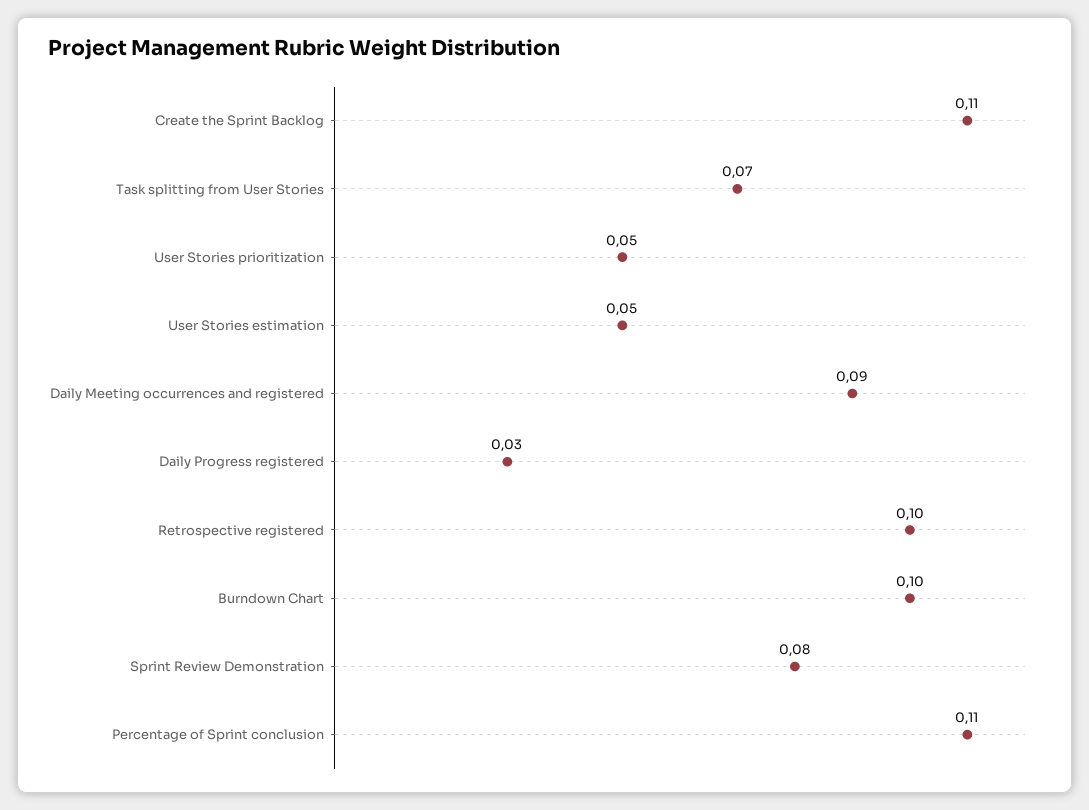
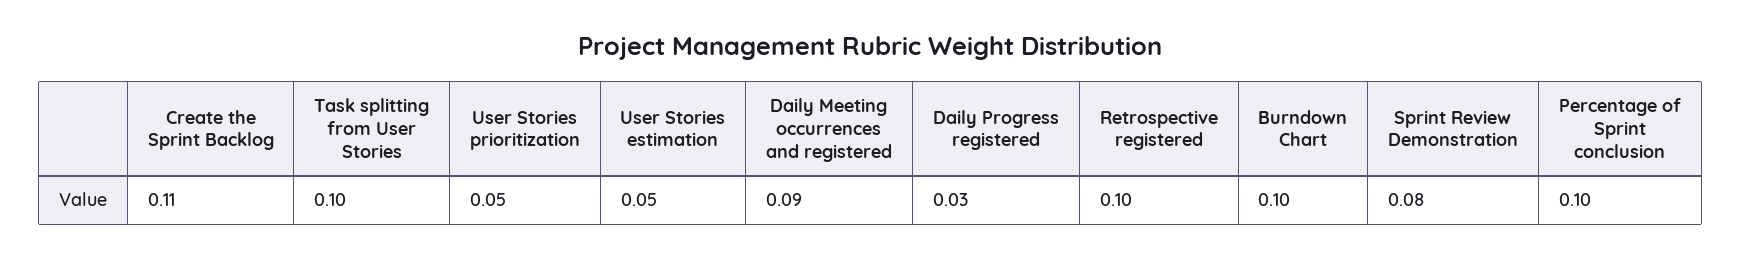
Task splitting from User Stories: 0.07 -> 0.1
Percentage of Sprint conclusion: 0.11 -> 0.1

